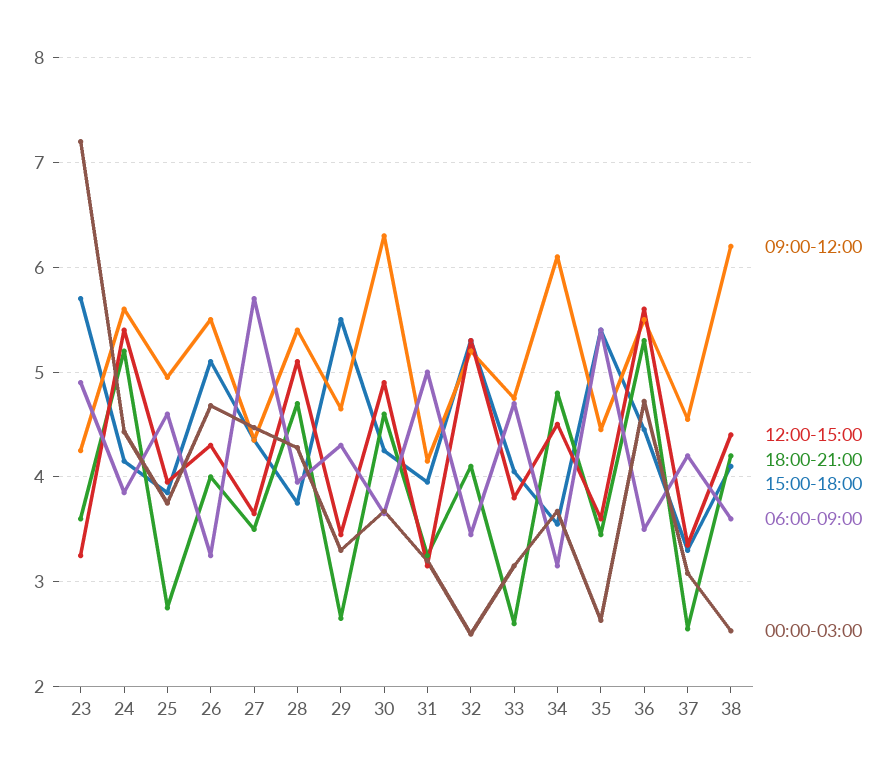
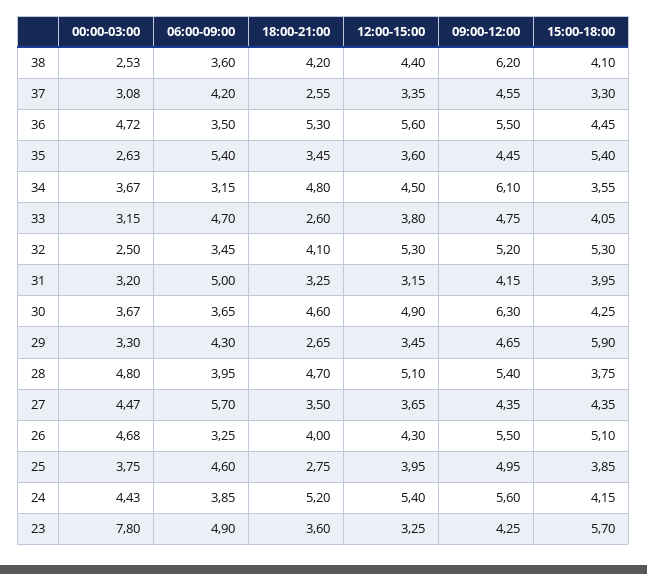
00:00-03:00, 23: 7.2 -> 7.8
00:00-03:00, 28: 4.3 -> 4.8
15:00-18:00, 29: 5.5 -> 5.9

